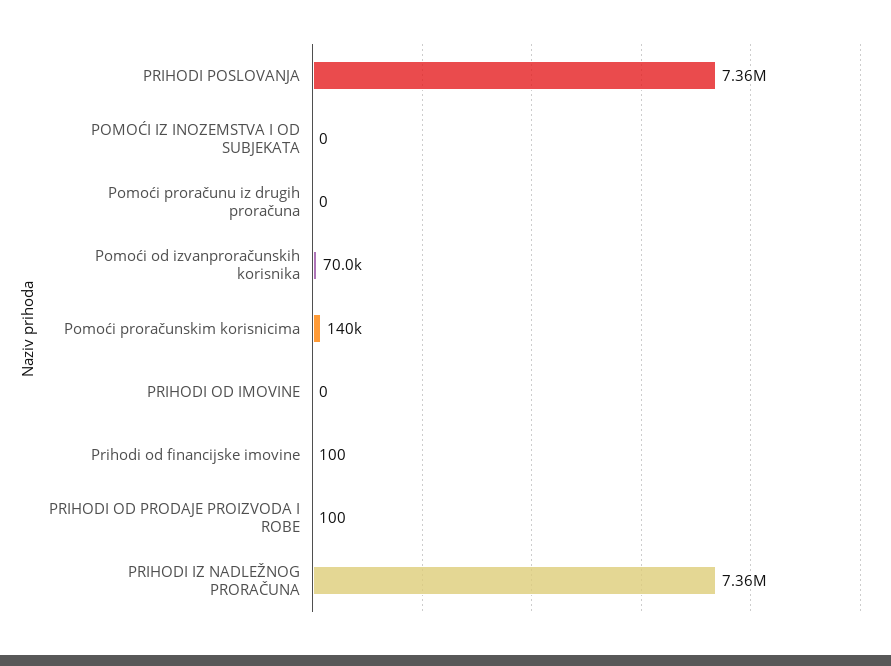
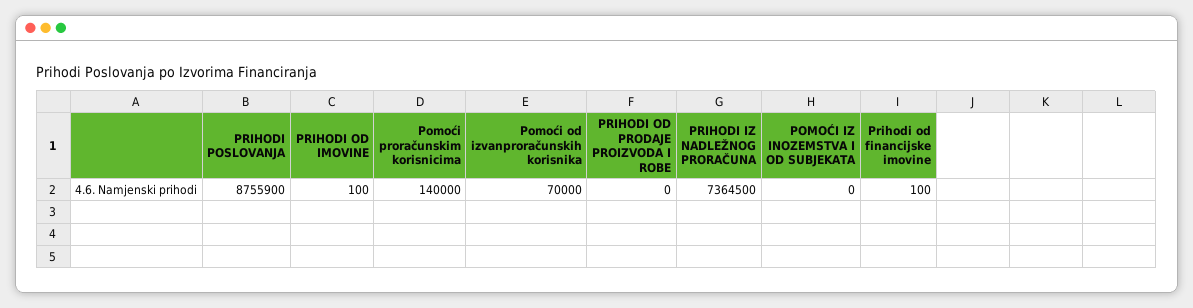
PRIHODI POSLOVANJA: 7360000 -> 8755900
Pomoći proračunu iz drugih proračuna: 0 -> none
PRIHODI OD IMOVINE: 0 -> 100
PRIHODI OD PRODAJE PROIZVODA I ROBE: 100 -> 0

